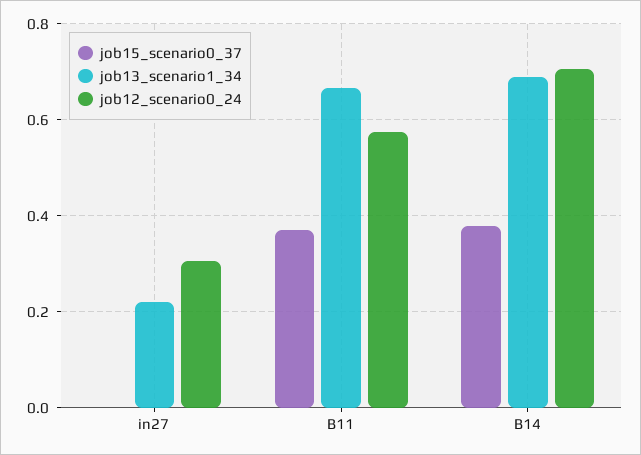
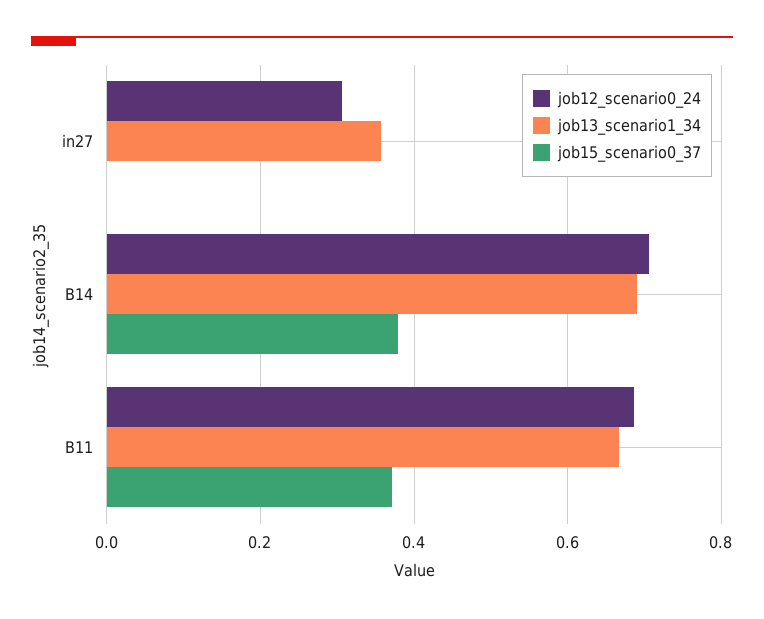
job13_scenario1_34, in27: 0.22 -> 0.36
job12_scenario0_24, B11: 0.58 -> 0.68

